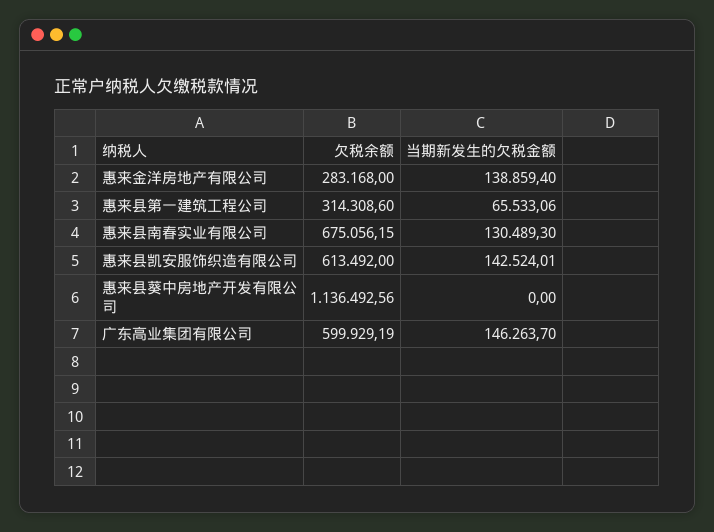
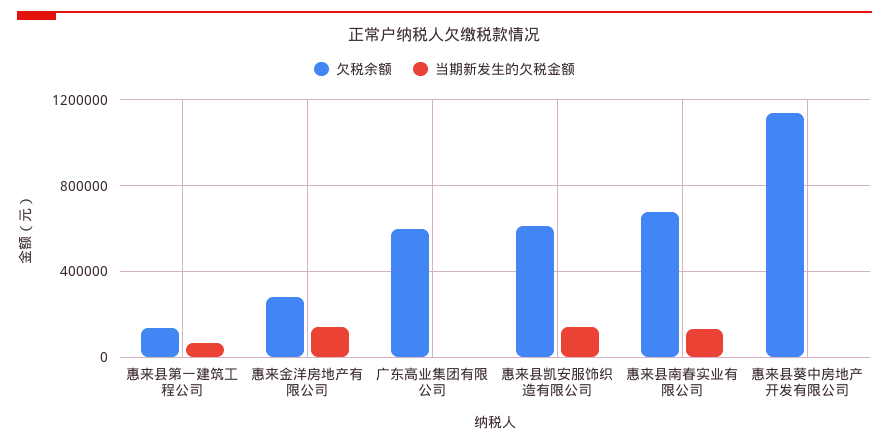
欠税余额, 惠来县第一建筑工程公司: 314308.6 -> 150000
当期新发生的欠税金额, 广东高业集团有限公司: 146263.7 -> 0

